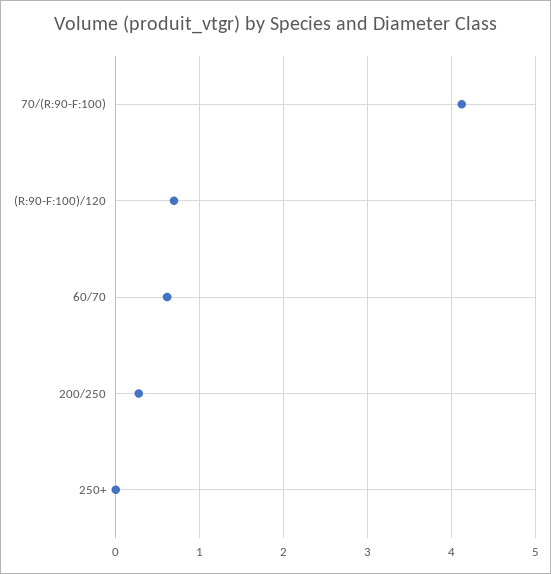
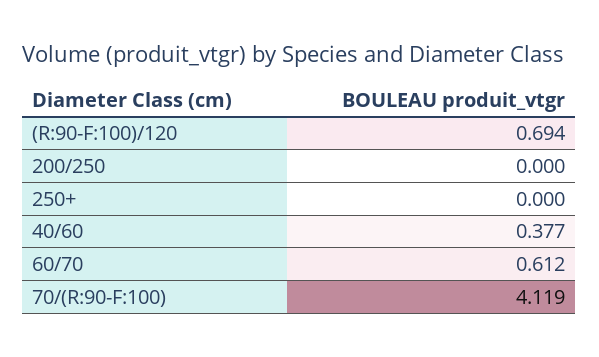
200/250: 0.3 -> 0
40/60: none -> 0.377

